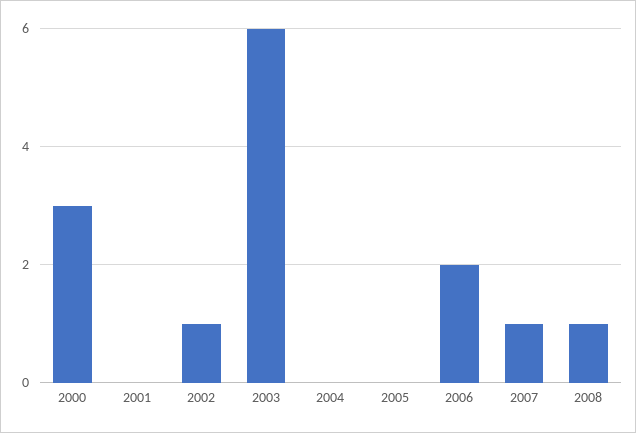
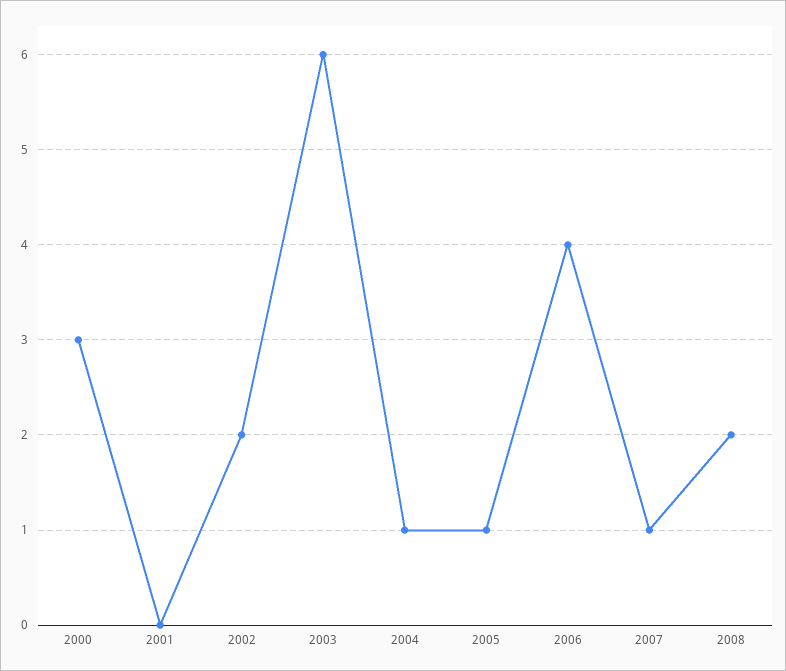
2002: 1 -> 2
2004: 0 -> 1
2005: 0 -> 1
2006: 2 -> 4
2008: 1 -> 2

